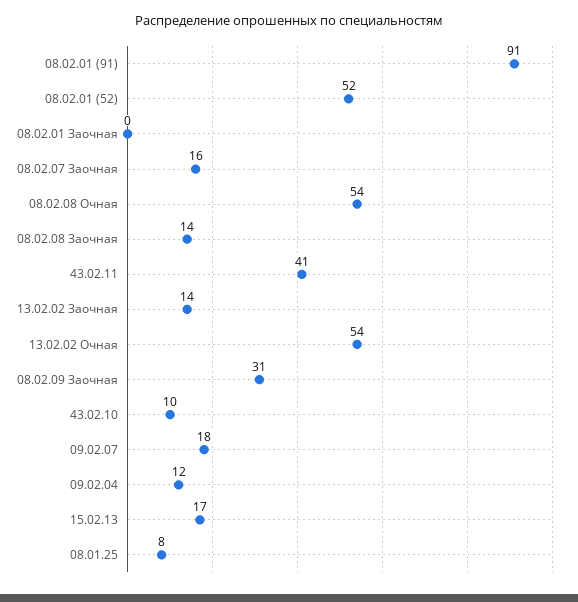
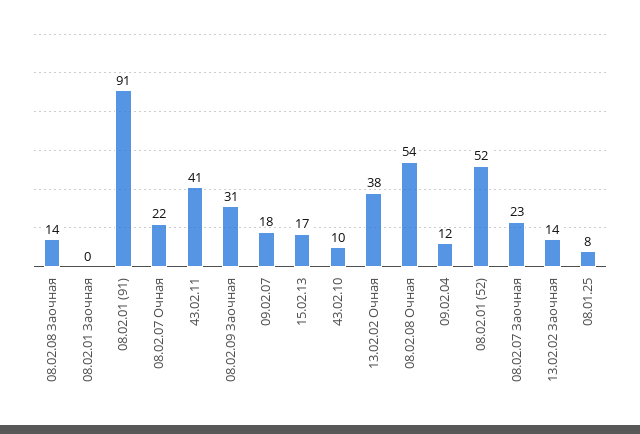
08.02.07 Заочная: 16 -> 23
13.02.02 Очная: 54 -> 38
08.02.07 Очная: none -> 22

